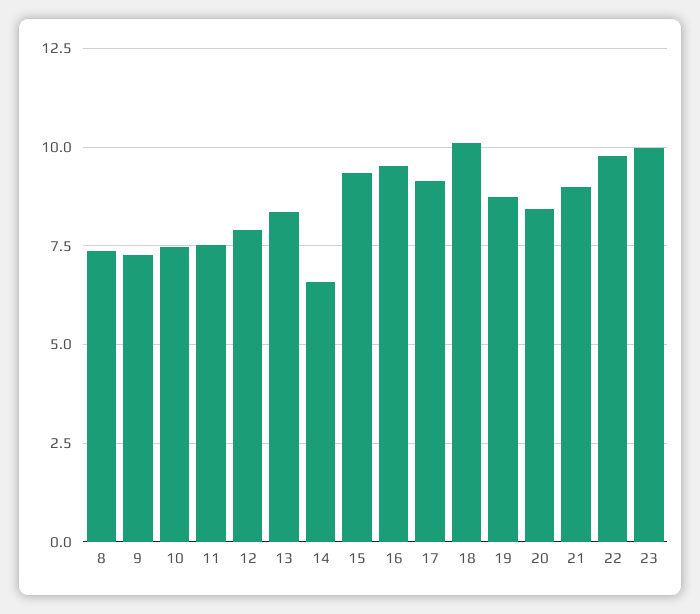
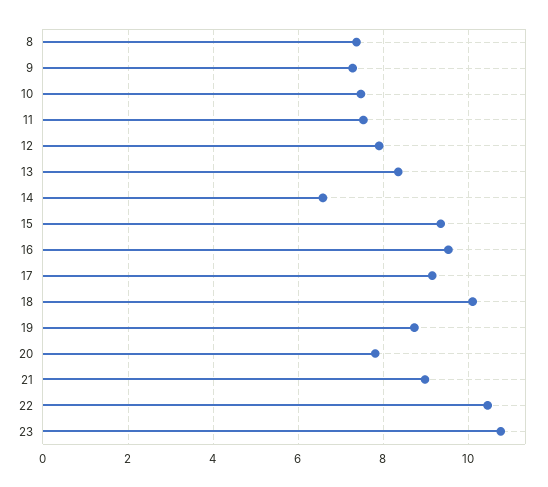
20: 8.5 -> 7.8
22: 9.75 -> 10.4
23: 10 -> 10.8

